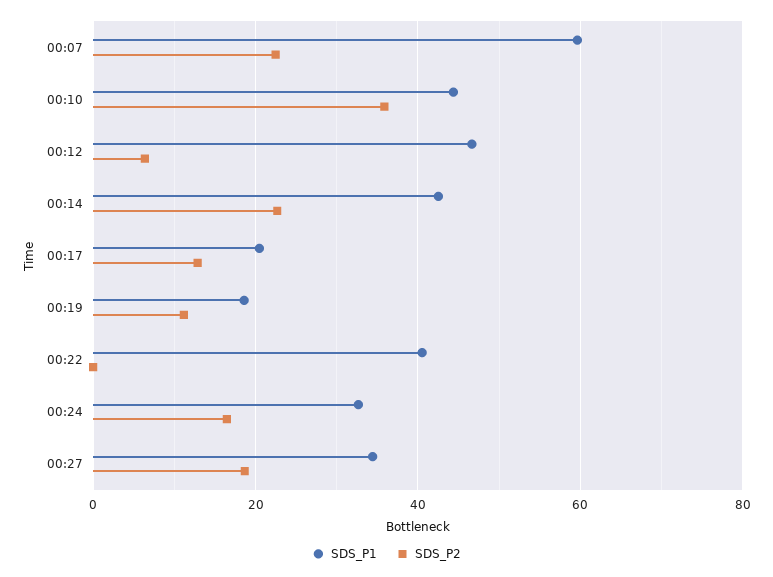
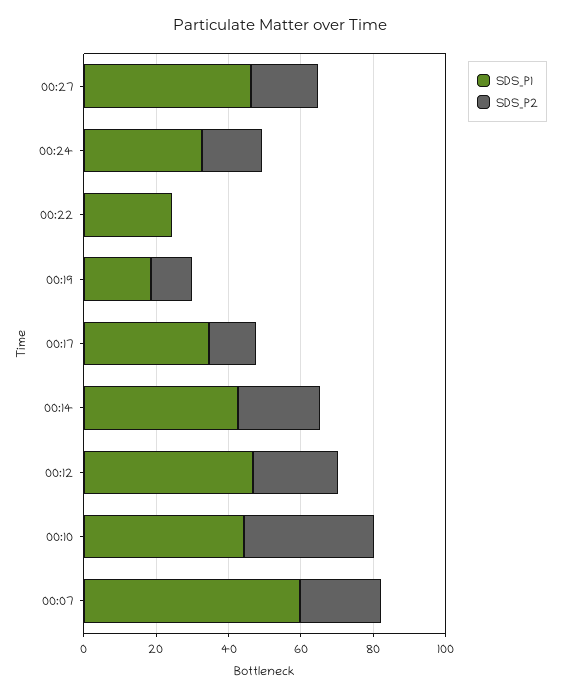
SDS_P2, 00:12: 6 -> 25
SDS_P1, 00:17: 20 -> 35
SDS_P1, 00:22: 40 -> 25
SDS_P1, 00:27: 34 -> 45

